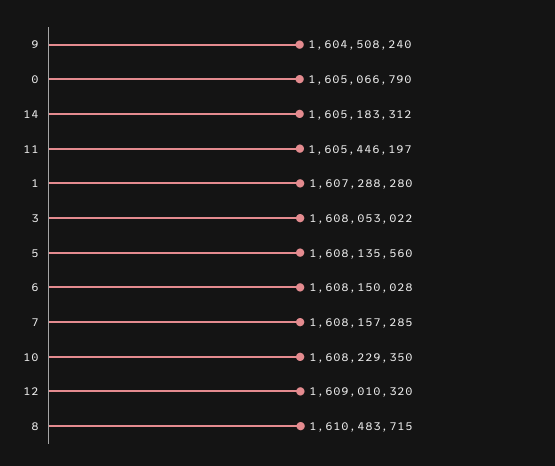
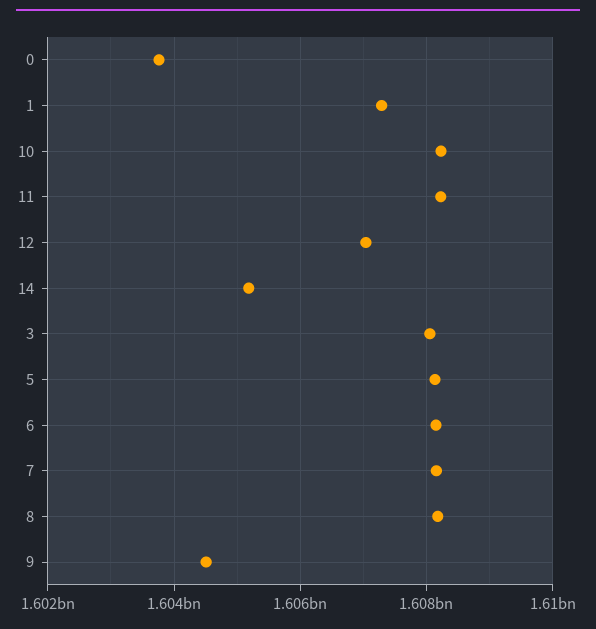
0: 1605066790 -> 1603800000
11: 1605446197 -> 1608200000
12: 1609010320 -> 1607000000
8: 1610483715 -> 1608200000

